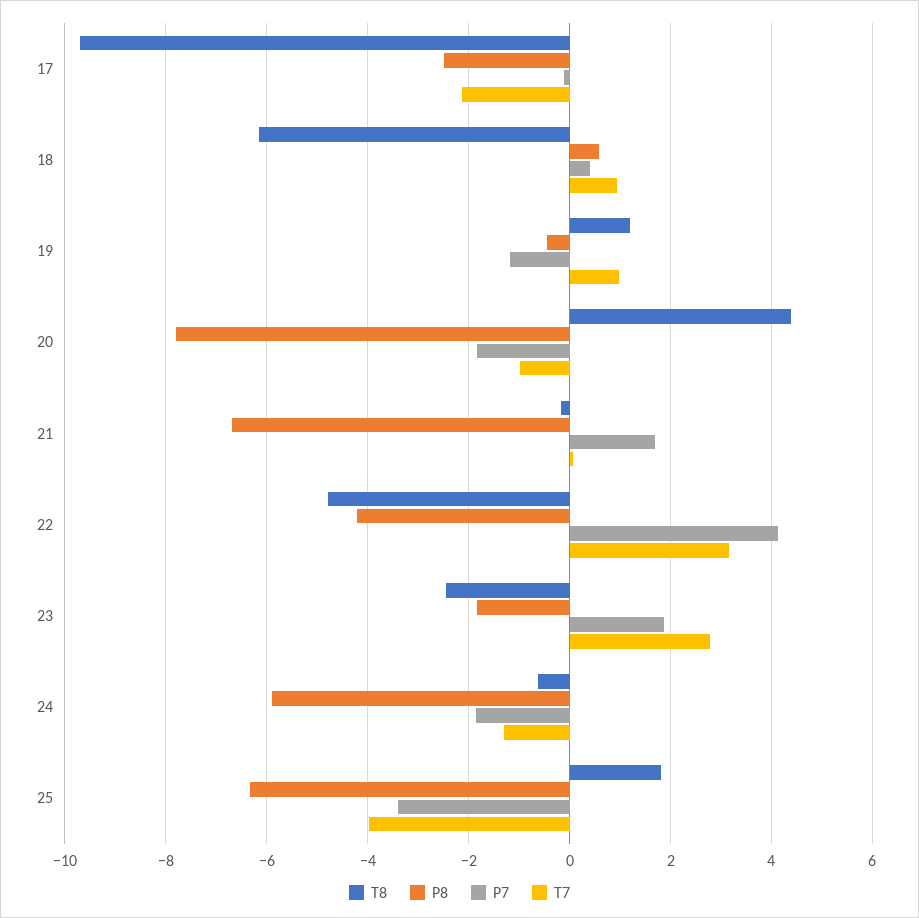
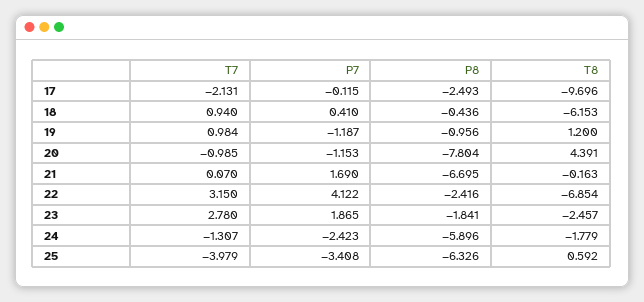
P8, 18: 0.6 -> -0.436
P8, 19: -0.4 -> -0.956
P7, 20: -1.8 -> -1.153
T8, 22: -4.8 -> -6.854
P8, 22: -4.2 -> -2.416
T8, 24: -0.6 -> -1.779
P7, 24: -1.8 -> -2.423
T8, 25: 1.8 -> 0.592

